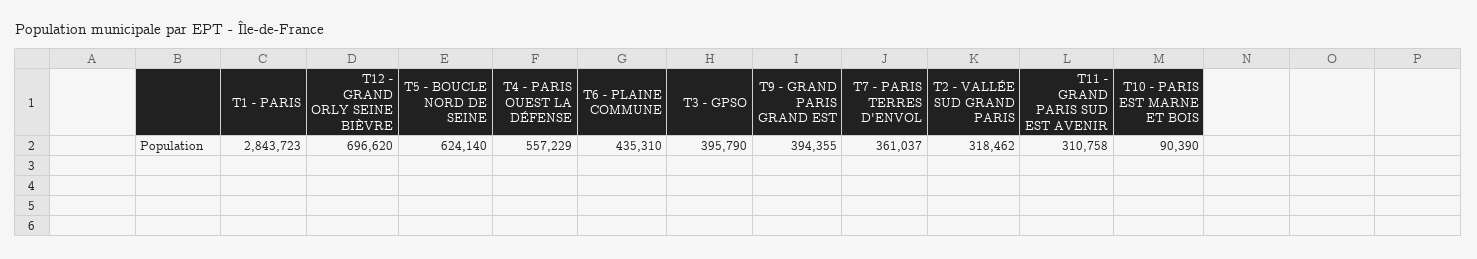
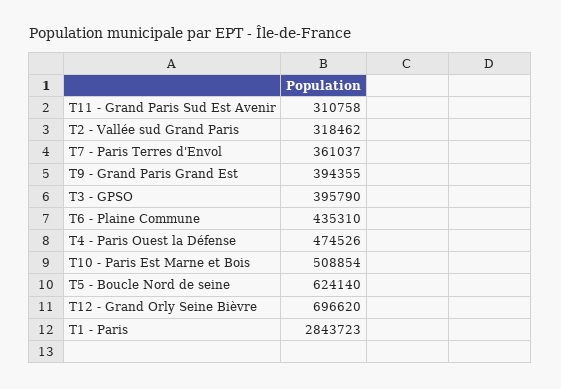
T4 - PARIS OUEST LA DÉFENSE: 557229 -> 474526
T10 - PARIS EST MARNE ET BOIS: 90390 -> 508854

